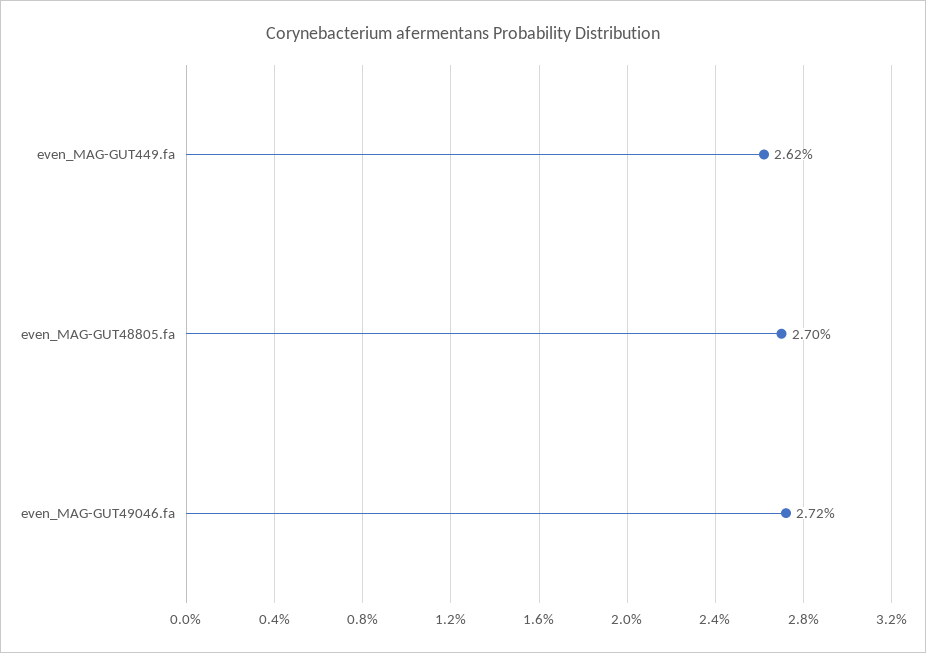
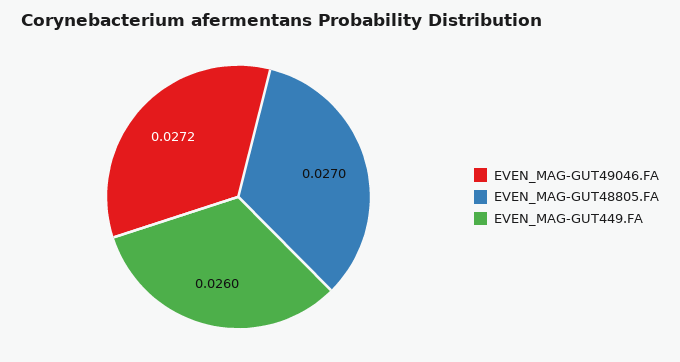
even_MAG-GUT449.fa: 0.0262 -> 0.026

